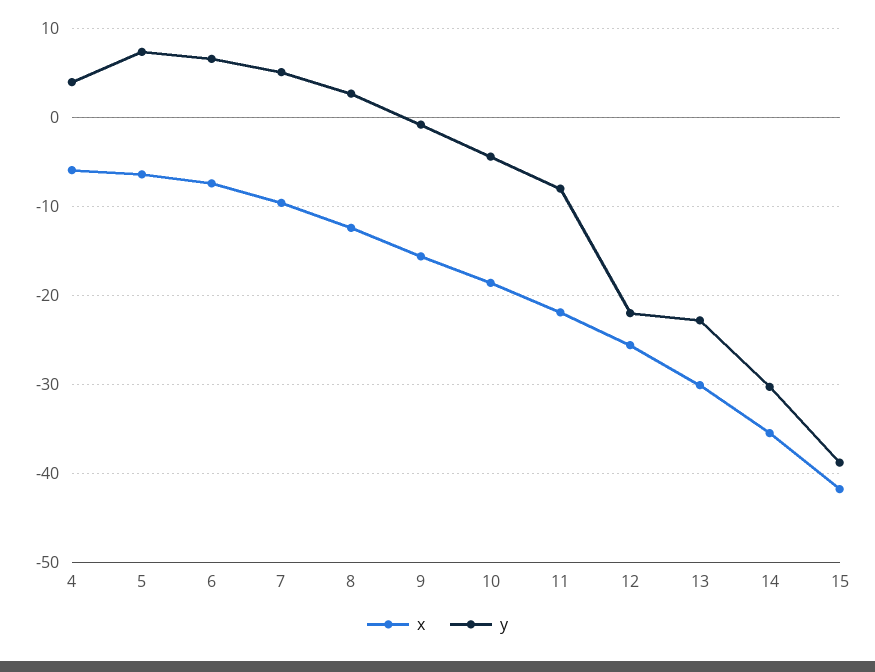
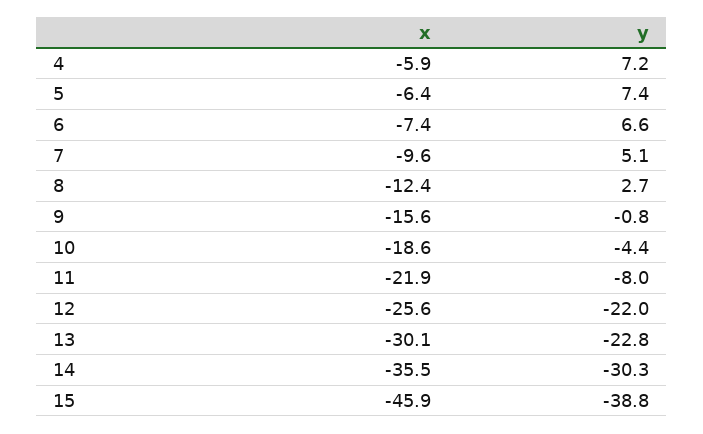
y, 4: 4 -> 7.2
x, 15: -42 -> -45.9

